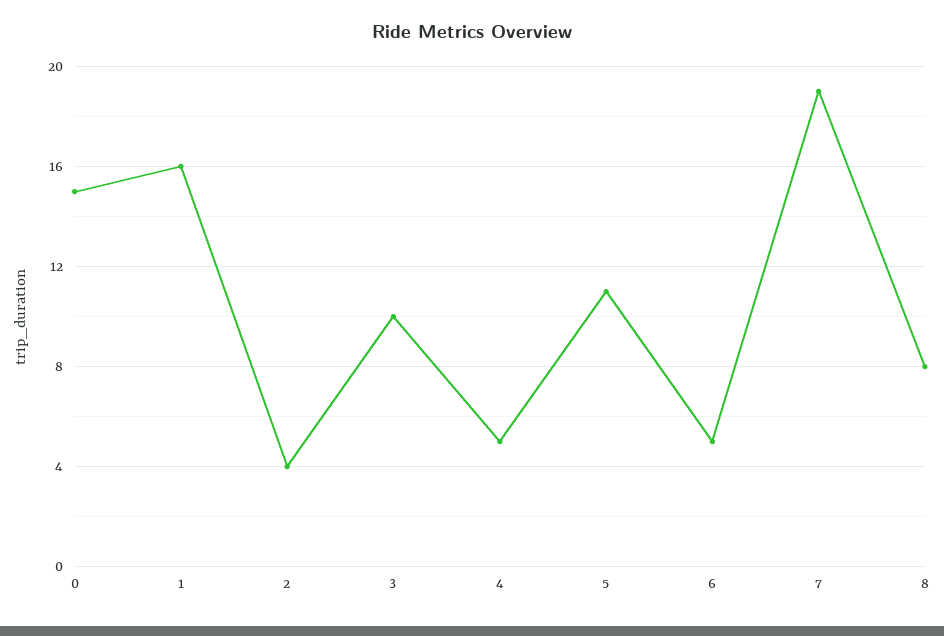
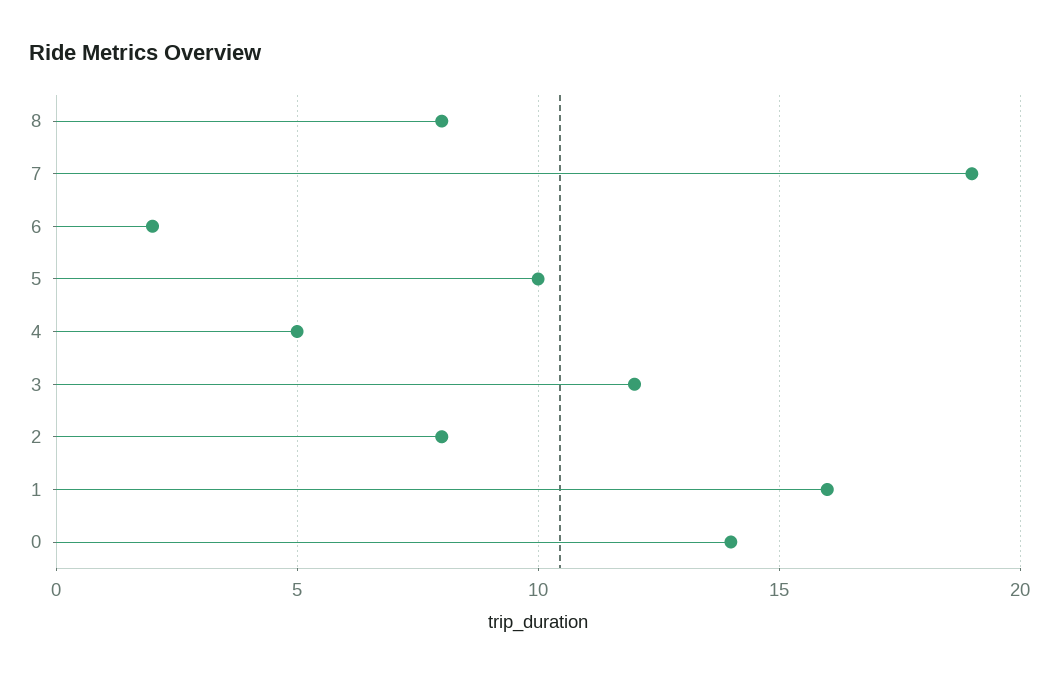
0: 15 -> 14
2: 4 -> 8
3: 10 -> 12
5: 11 -> 10
6: 5 -> 2

